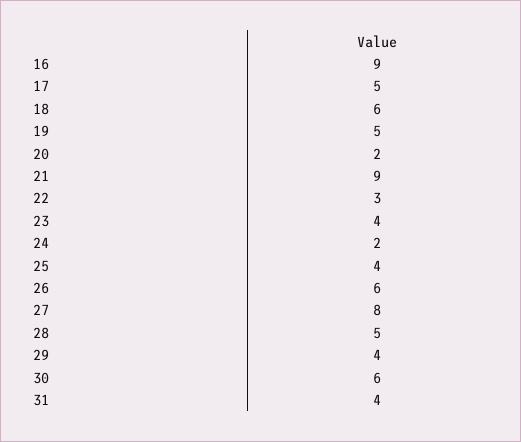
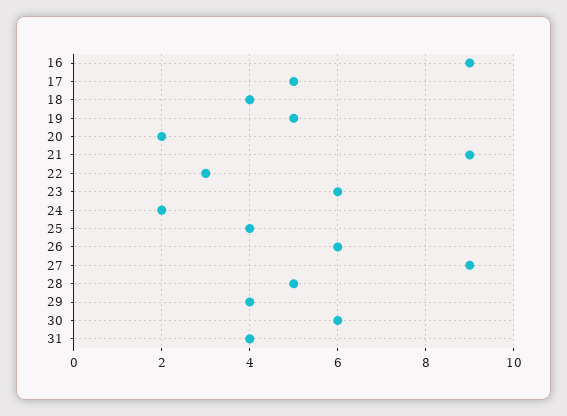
18: 6 -> 4
23: 4 -> 6
27: 8 -> 9

